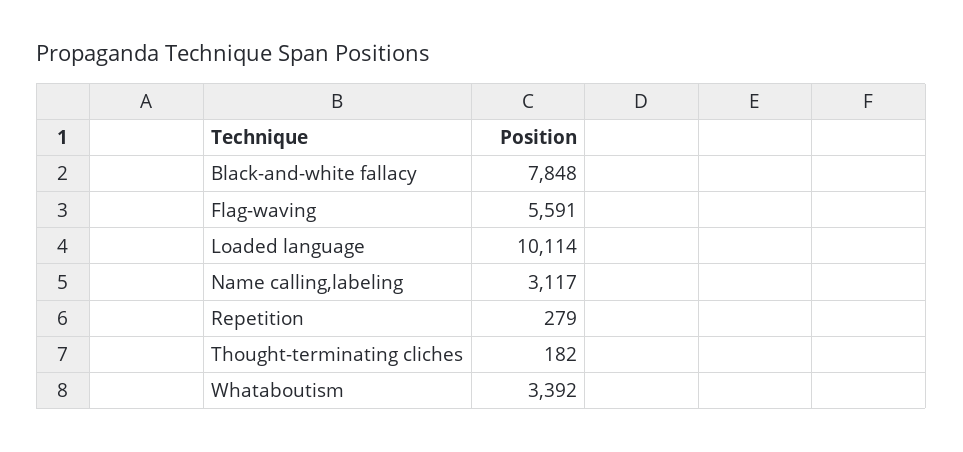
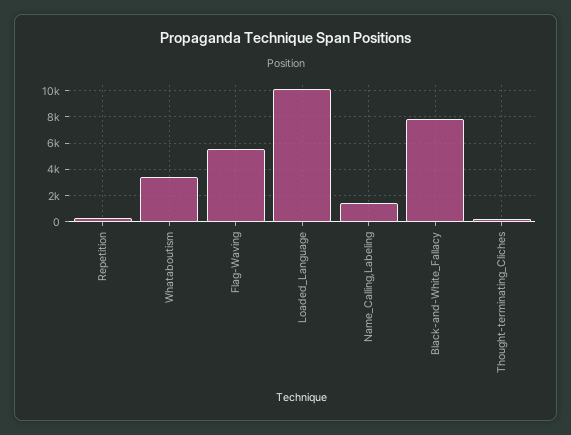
Name calling,labeling: 3117 -> 1500

